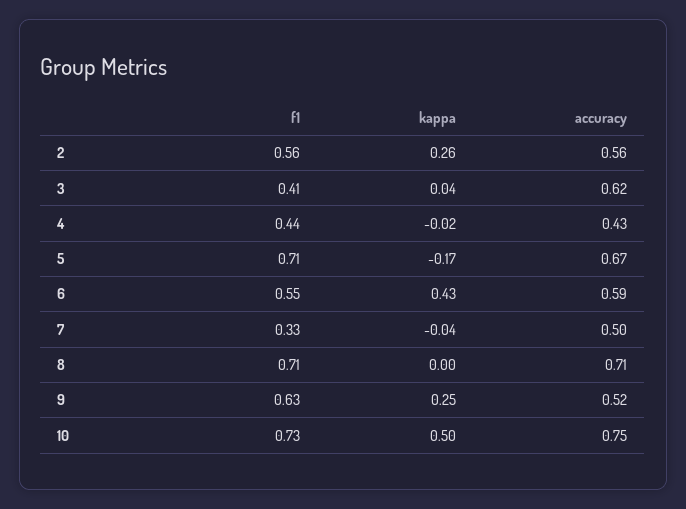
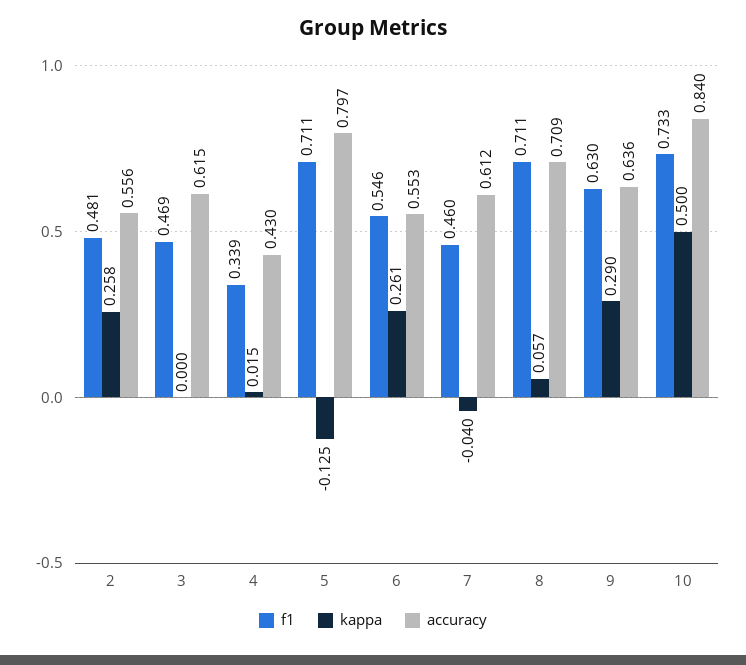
f1, 2: 0.56 -> 0.481
f1, 3: 0.41 -> 0.469
kappa, 3: 0.04 -> 0
f1, 4: 0.44 -> 0.339
kappa, 4: -0.02 -> 0.015
kappa, 5: -0.17 -> -0.125
accuracy, 5: 0.67 -> 0.797
kappa, 6: 0.43 -> 0.261
accuracy, 6: 0.59 -> 0.553
f1, 7: 0.33 -> 0.46
accuracy, 7: 0.5 -> 0.612
kappa, 8: 0 -> 0.057
kappa, 9: 0.25 -> 0.29
accuracy, 9: 0.52 -> 0.636
accuracy, 10: 0.75 -> 0.84

